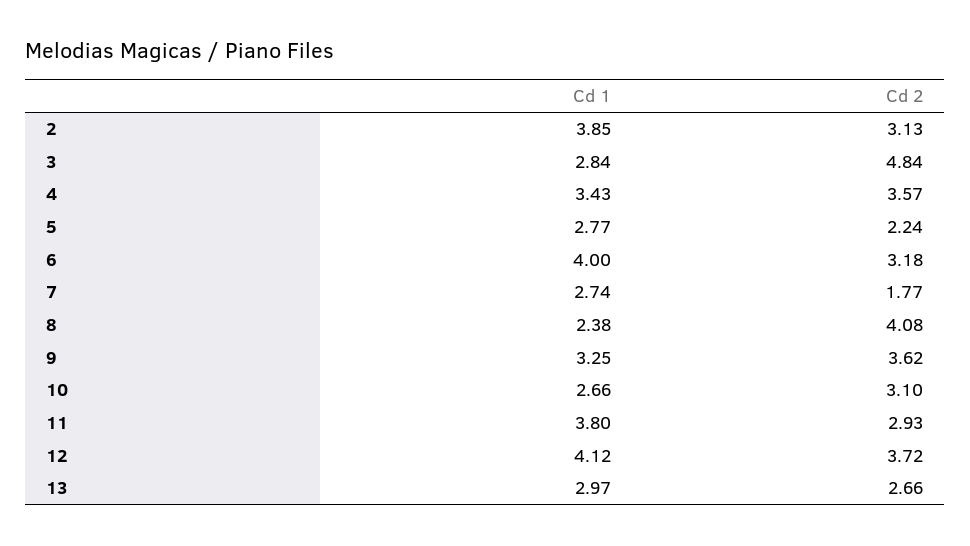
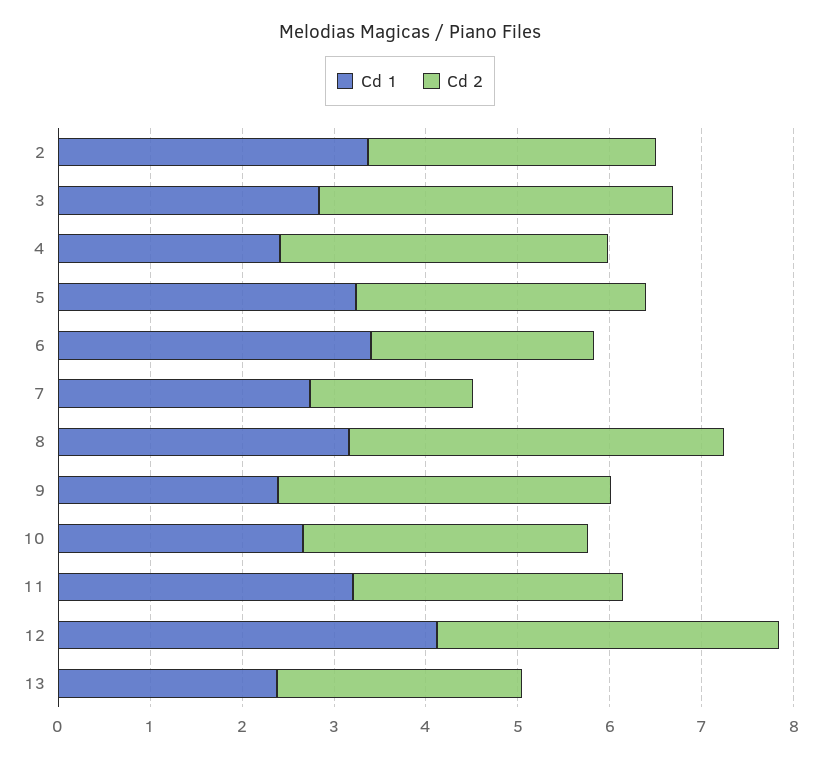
Cd 1, 2: 3.85 -> 3.4
Cd 2, 3: 4.84 -> 3.8
Cd 1, 4: 3.43 -> 2.4
Cd 1, 5: 2.77 -> 3.2
Cd 2, 5: 2.24 -> 3.2
Cd 1, 6: 4 -> 3.4
Cd 2, 6: 3.18 -> 2.4
Cd 1, 8: 2.38 -> 3.2
Cd 1, 9: 3.25 -> 2.4
Cd 1, 11: 3.8 -> 3.2
Cd 1, 13: 2.97 -> 2.4

